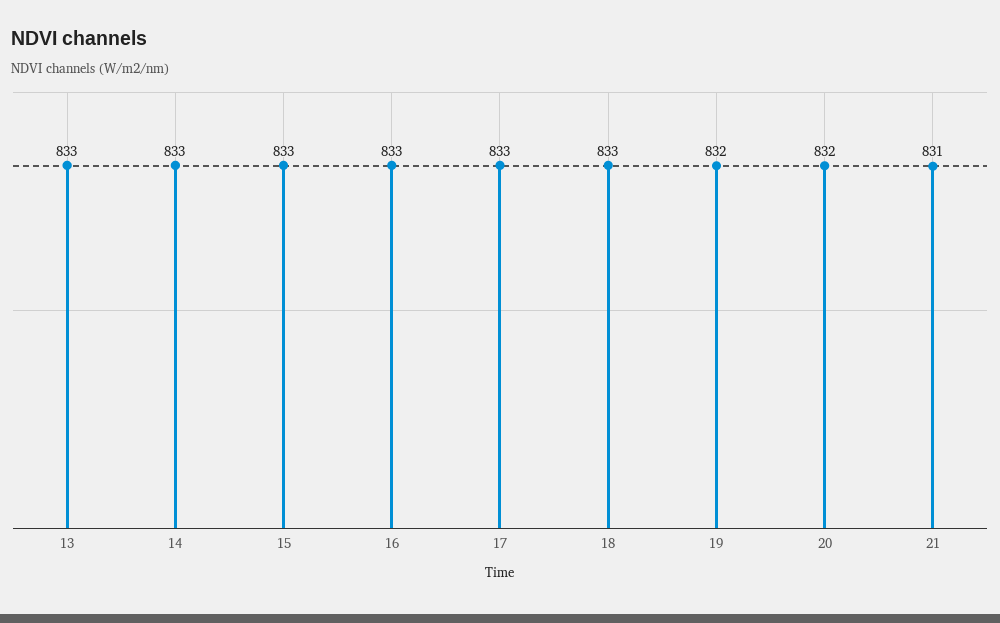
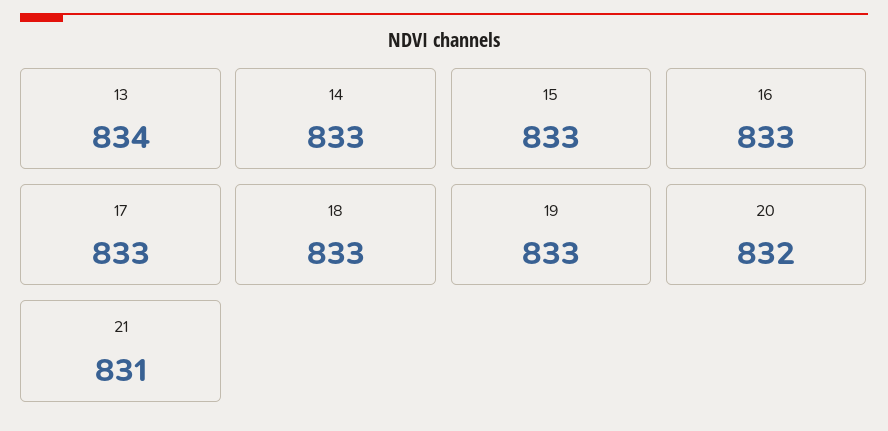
13: 833 -> 834
19: 832 -> 833

